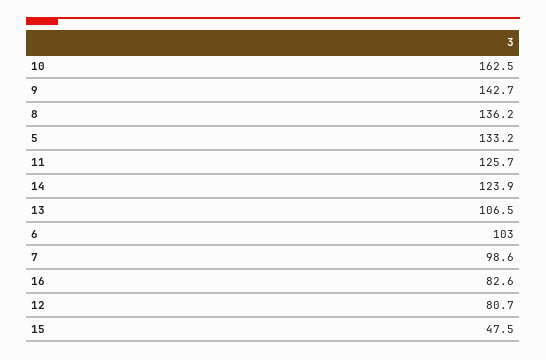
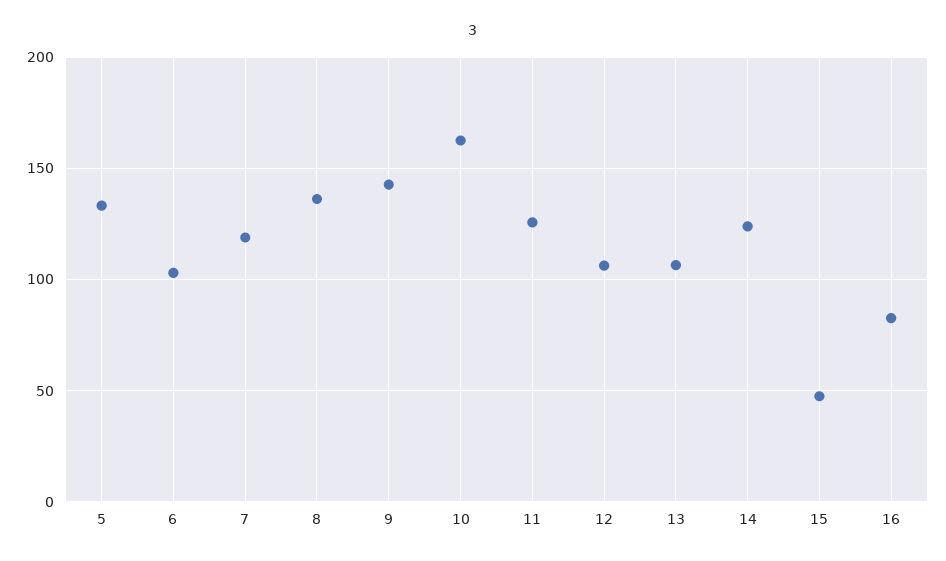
7: 98.6 -> 120
12: 80.7 -> 105

